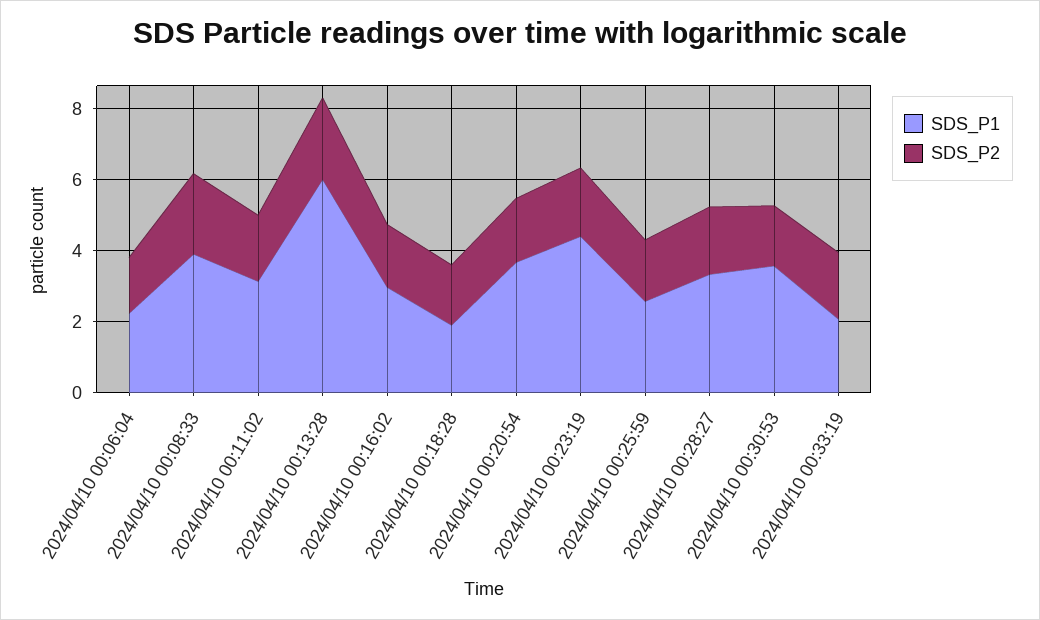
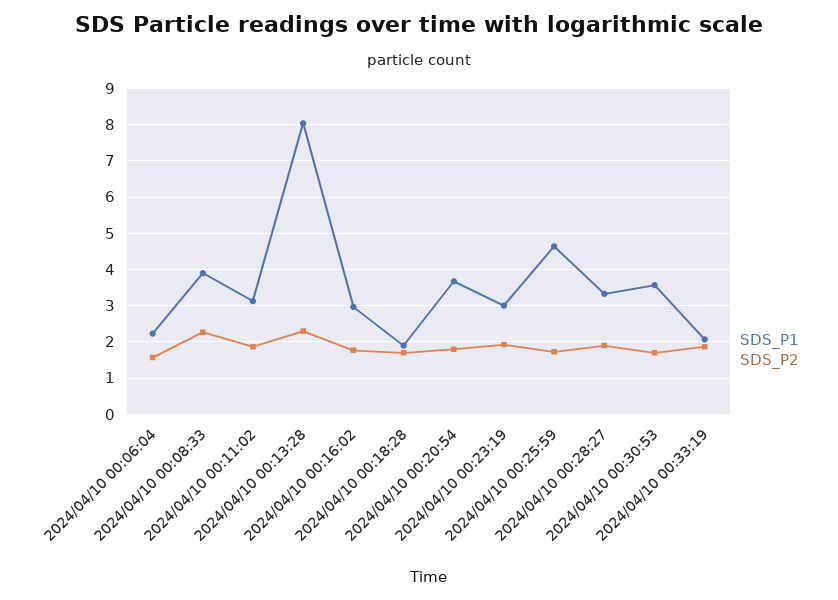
SDS_P1, 2024/04/10 00:13:28: 6 -> 8
SDS_P1, 2024/04/10 00:23:19: 4.5 -> 3
SDS_P1, 2024/04/10 00:25:59: 2.5 -> 4.6

